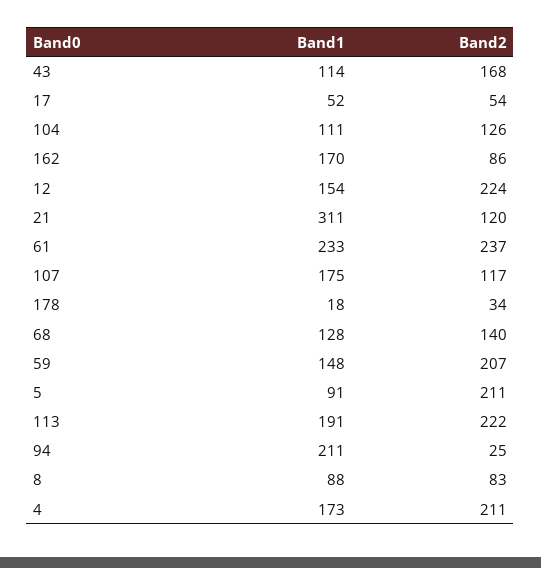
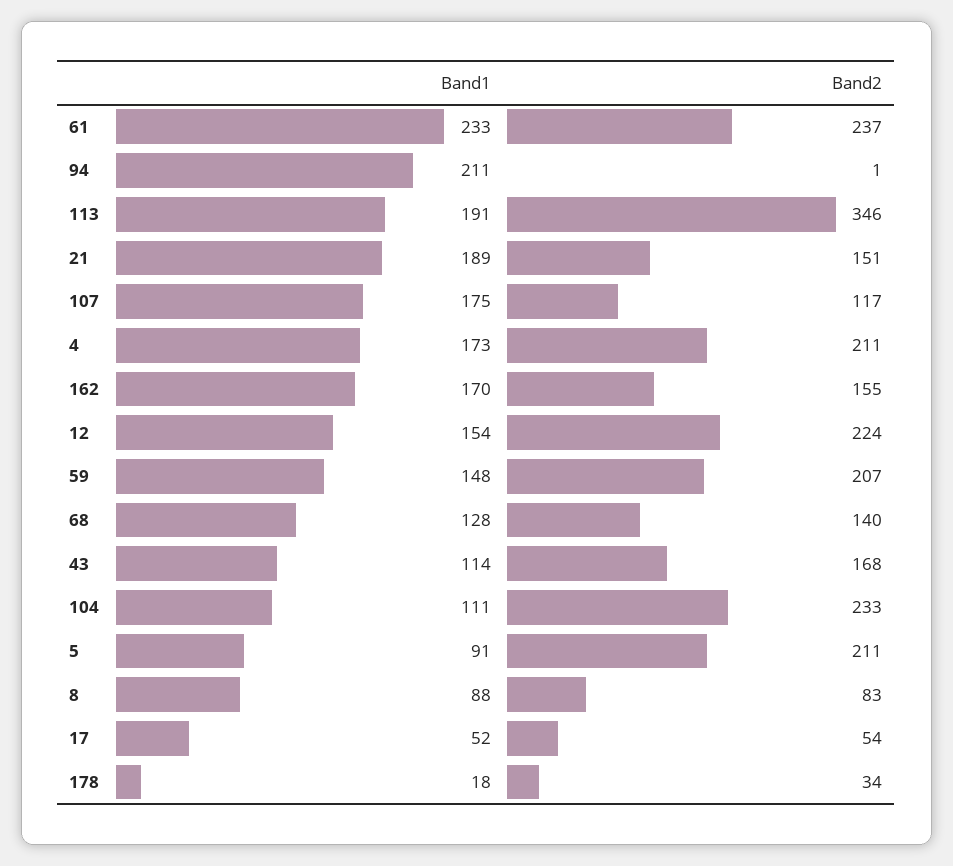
Band2, 104: 126 -> 233
Band2, 162: 86 -> 155
Band1, 21: 311 -> 189
Band2, 21: 120 -> 151
Band2, 113: 222 -> 346
Band2, 94: 25 -> 1

